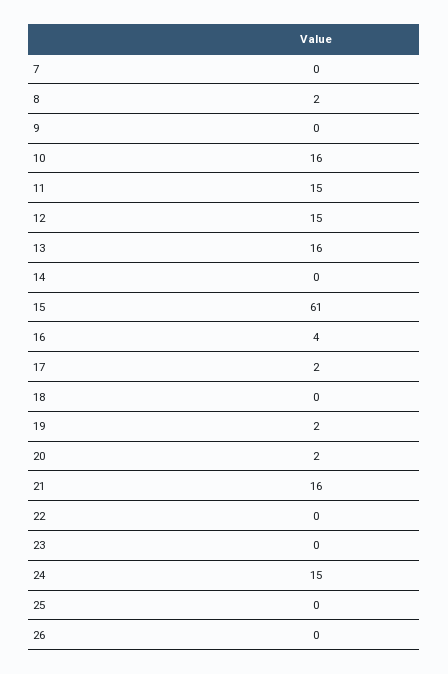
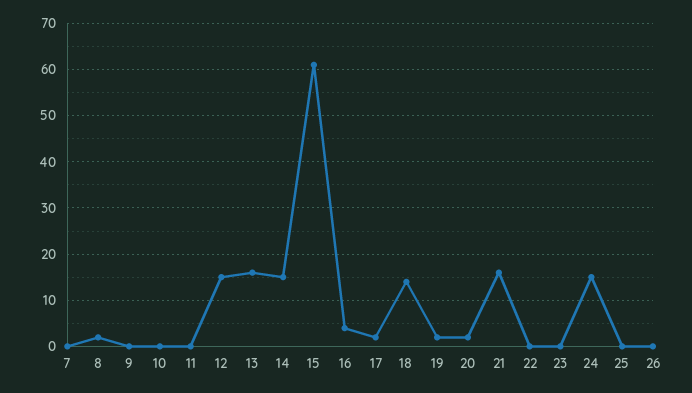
10: 16 -> 0
11: 15 -> 0
14: 0 -> 15
18: 0 -> 15

